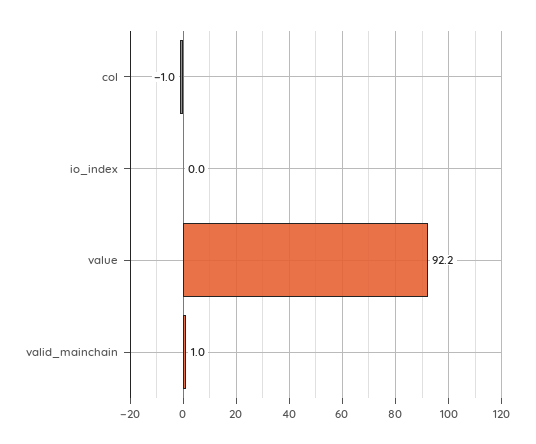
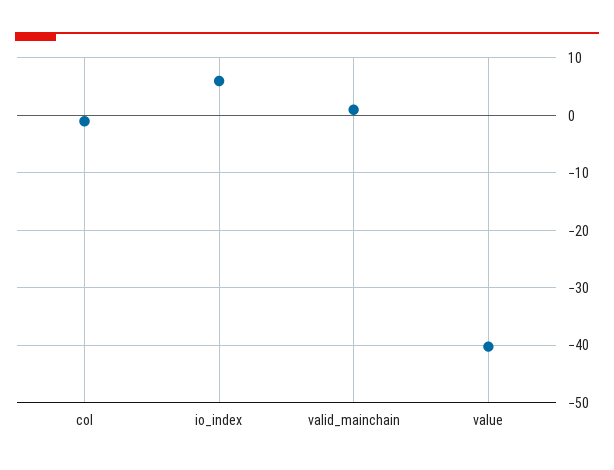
io_index: 0 -> 6
value: 92.2 -> -40

